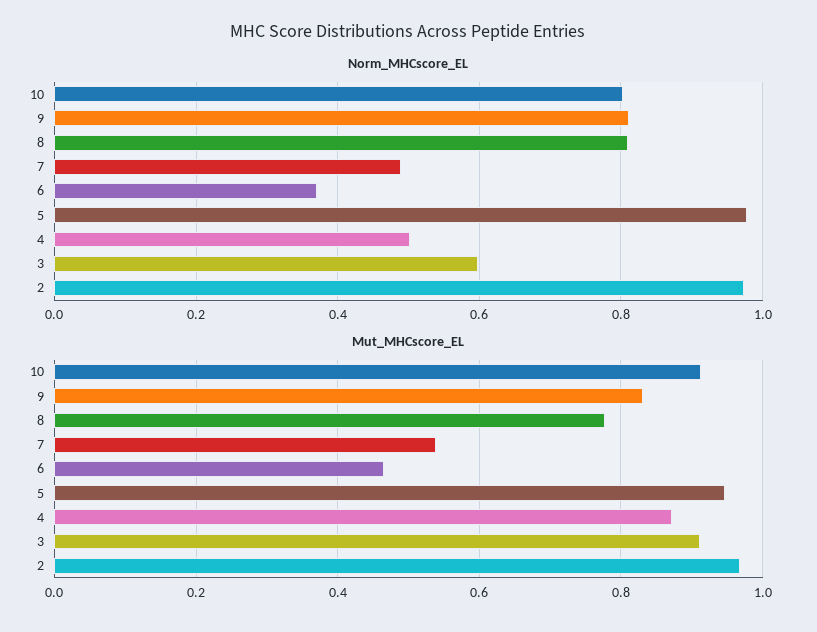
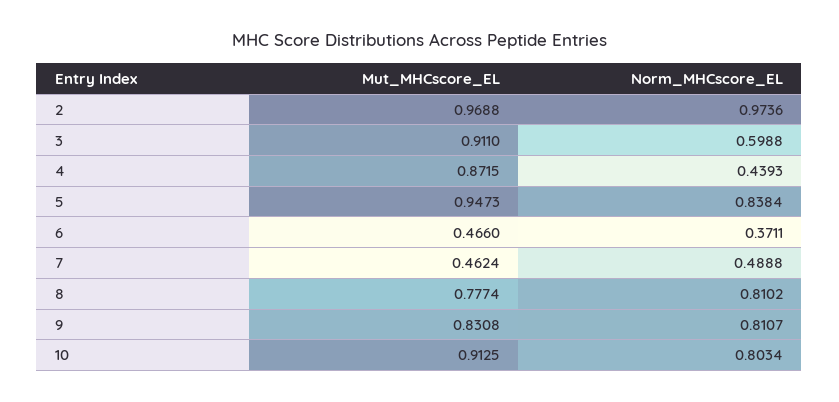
Norm_MHCscore_EL, 5: 0.98 -> 0.8384
Norm_MHCscore_EL, 4: 0.5 -> 0.4393
Mut_MHCscore_EL, 7: 0.54 -> 0.4624

